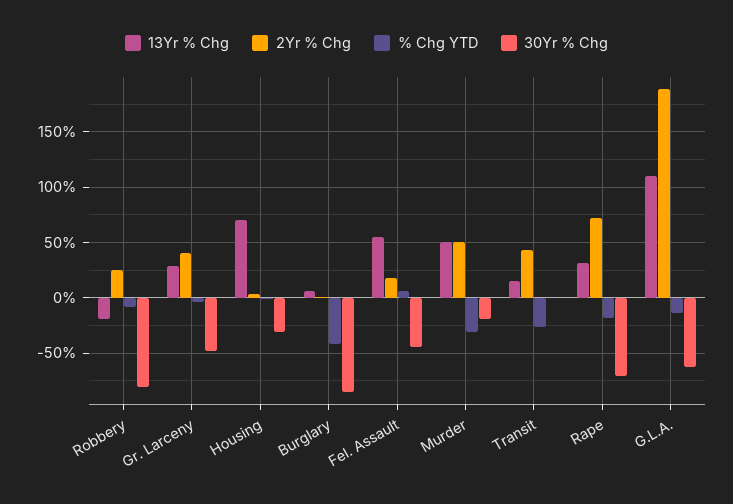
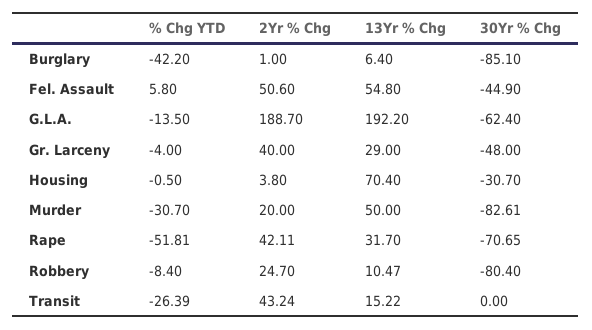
13Yr % Chg, Robbery: -20 -> 10.47
2Yr % Chg, Fel. Assault: 20 -> 50.6
2Yr % Chg, Murder: 50 -> 20
30Yr % Chg, Murder: -20 -> -82.61
2Yr % Chg, Rape: 70 -> 42.11
% Chg YTD, Rape: -20 -> -51.81
13Yr % Chg, G.L.A.: 110 -> 192.2

